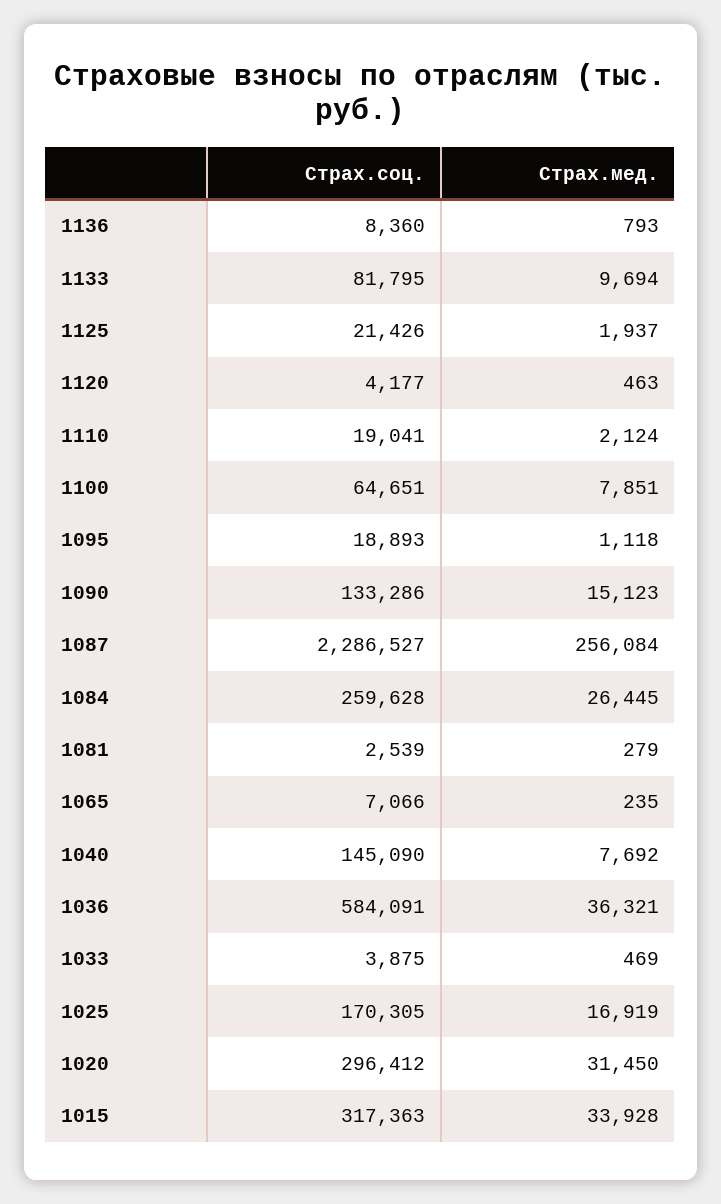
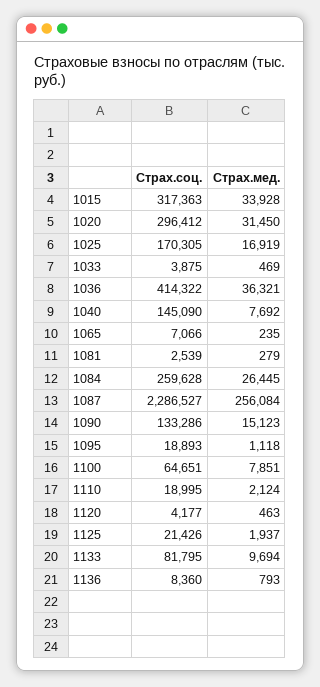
Страх.соц., 1110: 19041 -> 18995
Страх.соц., 1036: 584091 -> 414322

